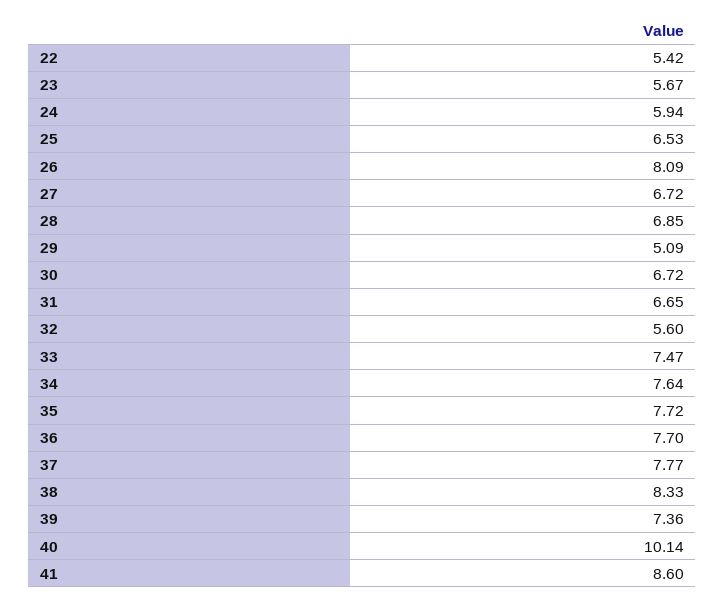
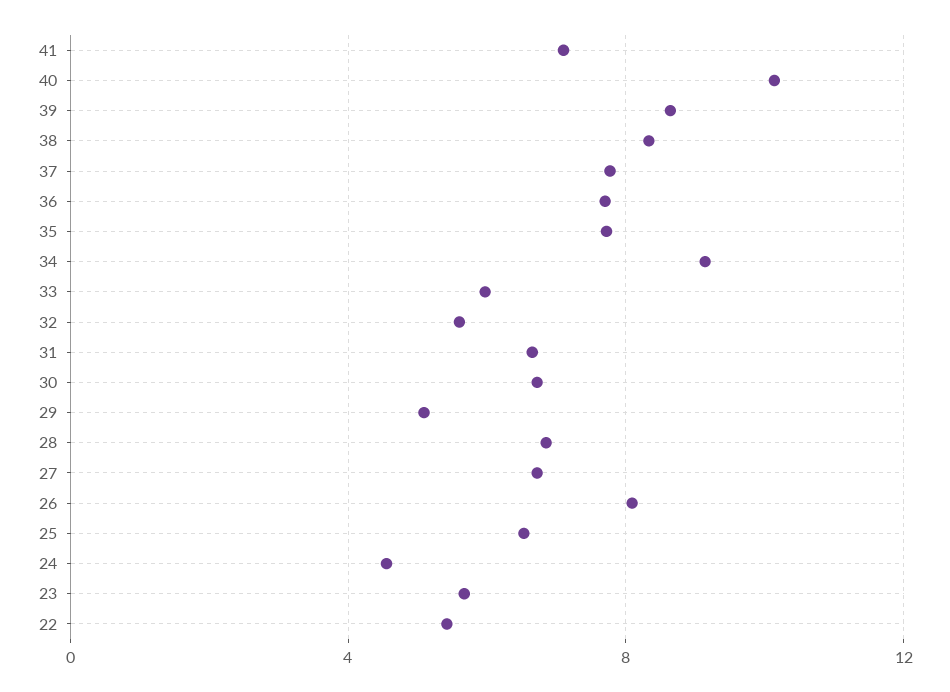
24: 5.94 -> 4.5
33: 7.47 -> 6
34: 7.64 -> 9
39: 7.36 -> 8.5
41: 8.6 -> 7

